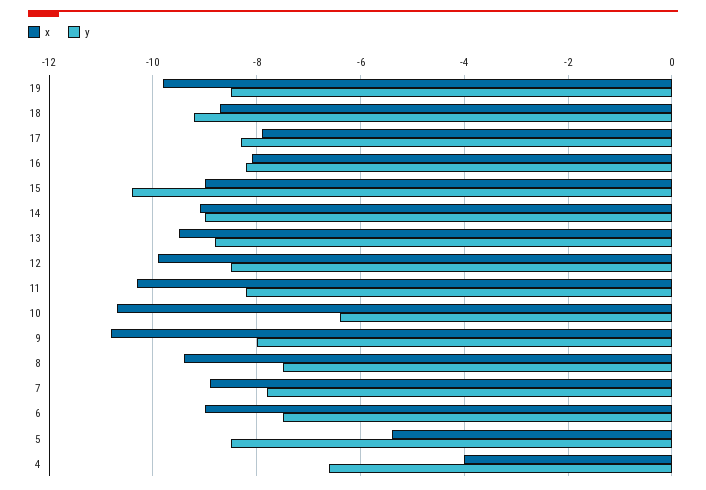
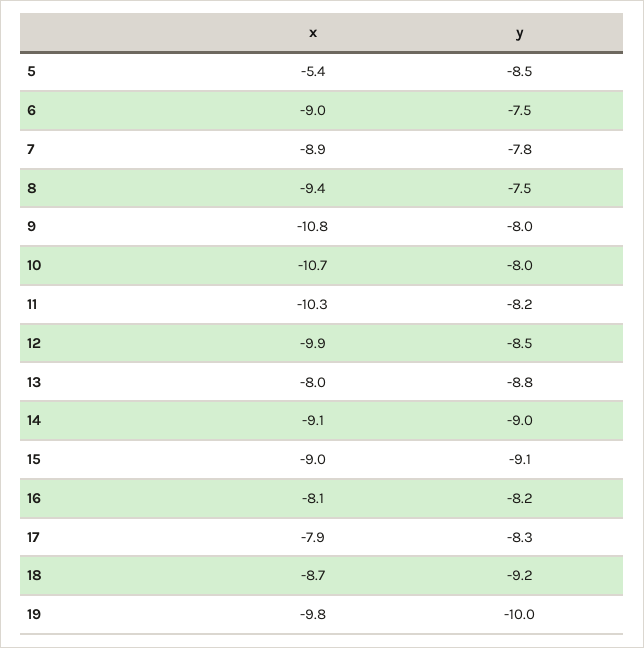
y, 19: -8.5 -> -10
y, 15: -10.5 -> -9.1
x, 13: -9.5 -> -8
y, 10: -6.5 -> -8
x, 4: -4 -> none
y, 4: -6.5 -> none

